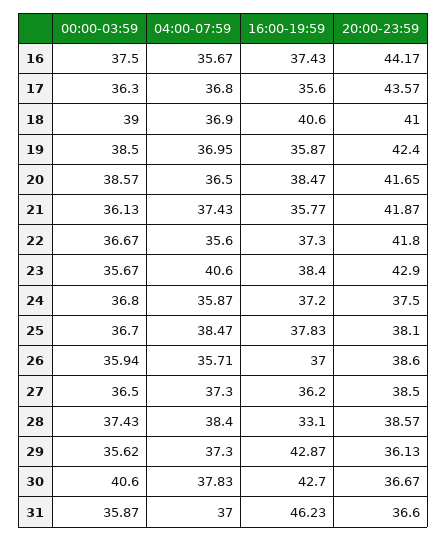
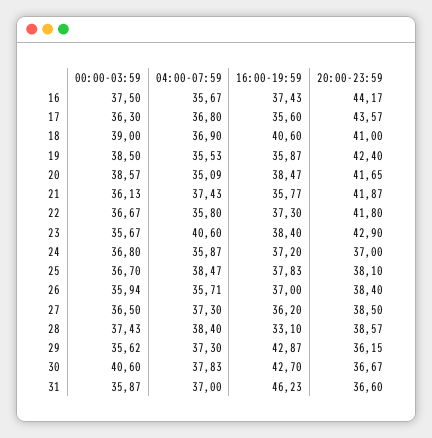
04:00-07:59, 19: 36.95 -> 35.53
04:00-07:59, 20: 36.5 -> 35.09
04:00-07:59, 22: 35.6 -> 35.8
20:00-23:59, 24: 37.5 -> 37
20:00-23:59, 26: 38.6 -> 38.4
20:00-23:59, 29: 36.13 -> 36.15

